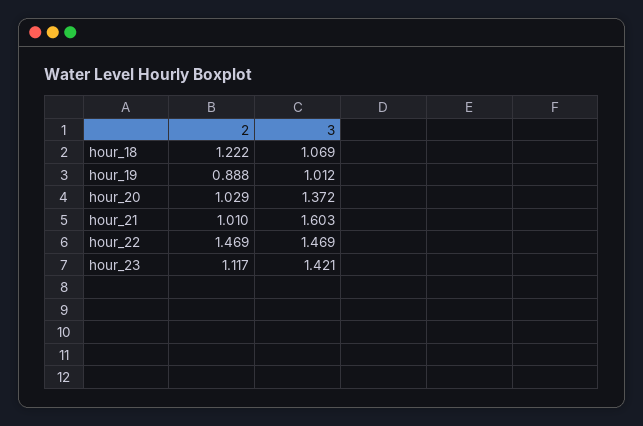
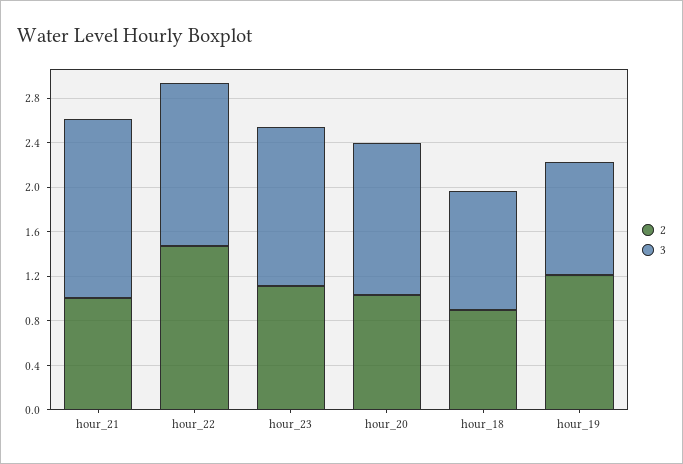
2, hour_18: 1.222 -> 0.9
2, hour_19: 0.888 -> 1.2

